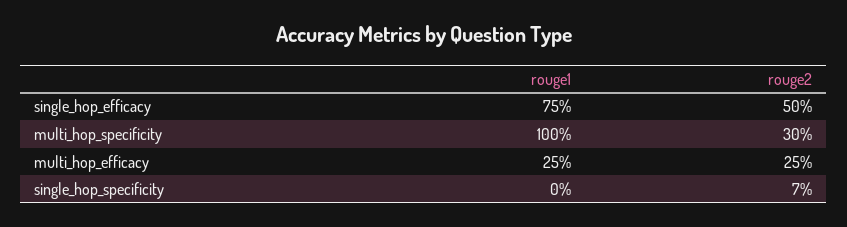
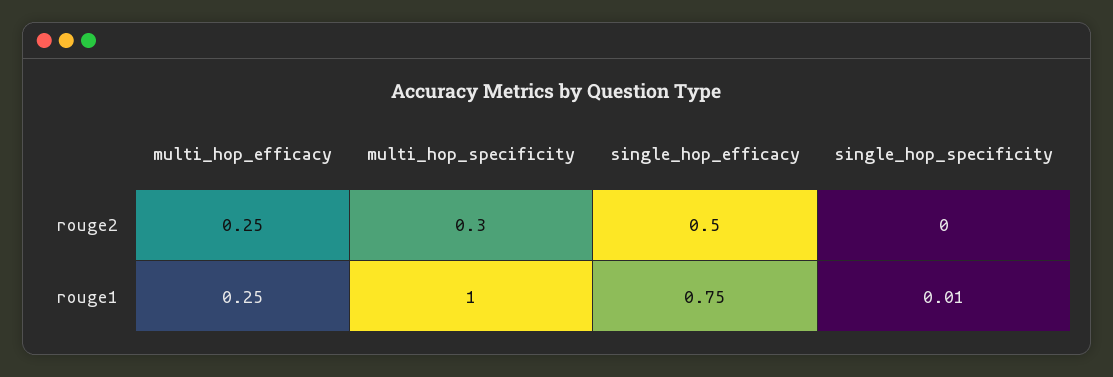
rouge1, single_hop_specificity: 0 -> 0.01
rouge2, single_hop_specificity: 0.07 -> 0

